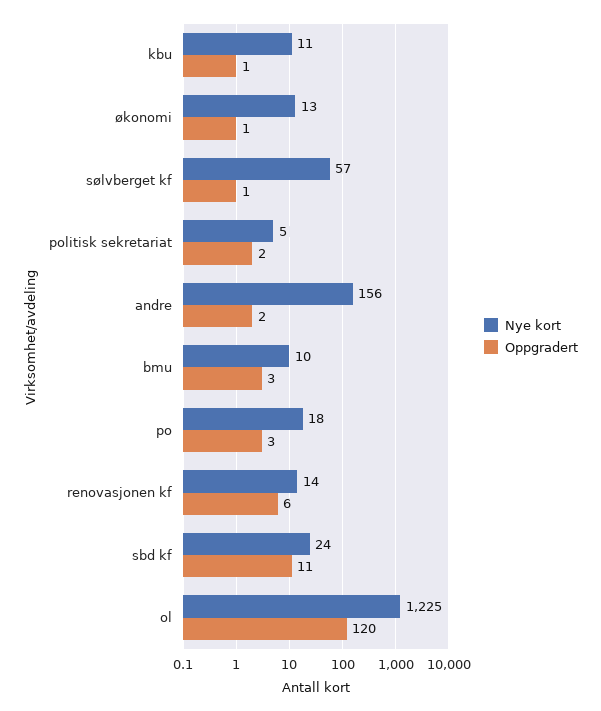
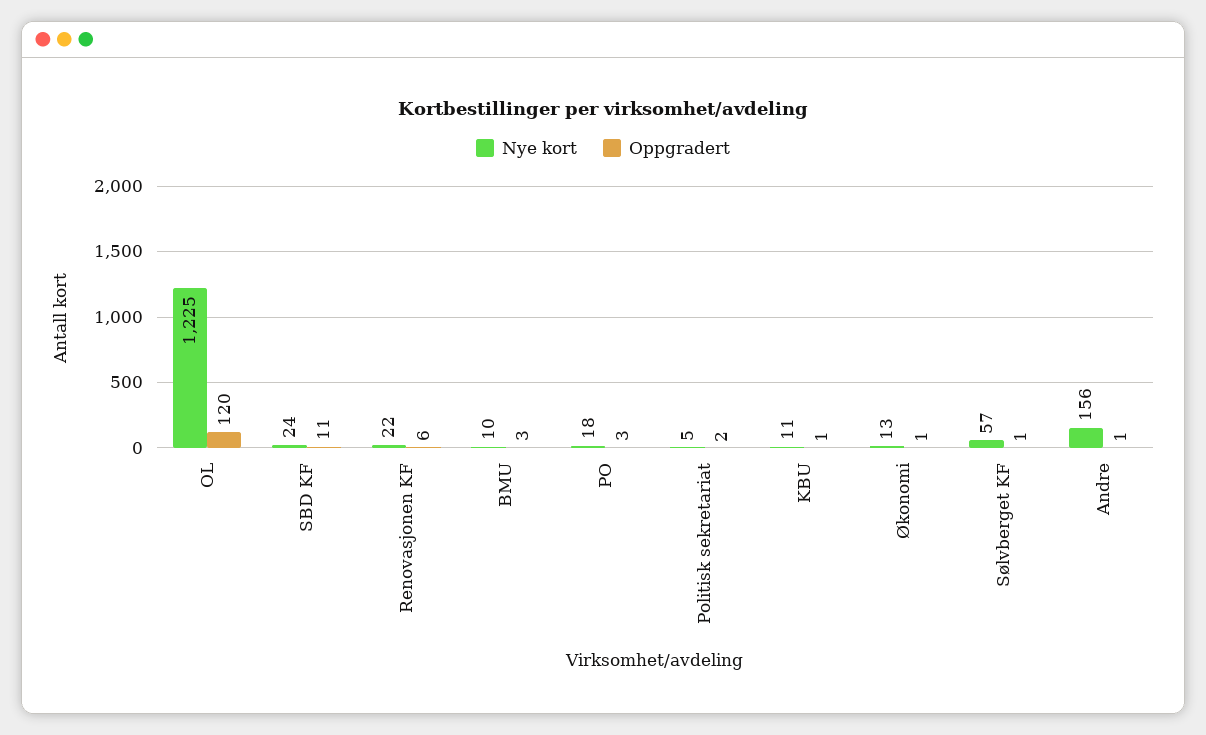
Oppgradert, andre: 2 -> 1
Nye kort, renovasjonen kf: 14 -> 22

